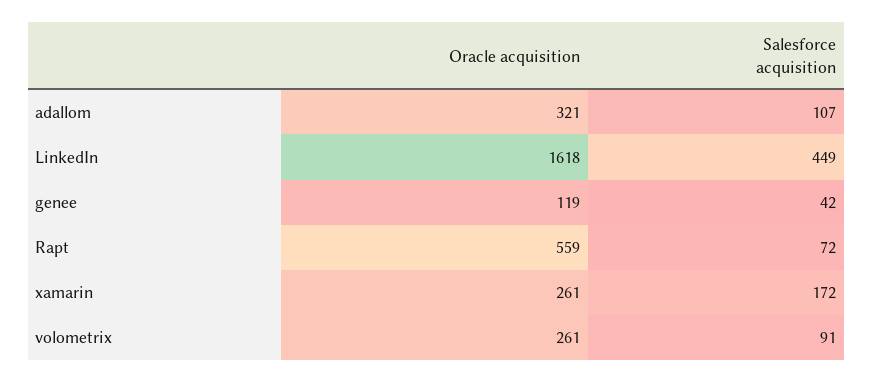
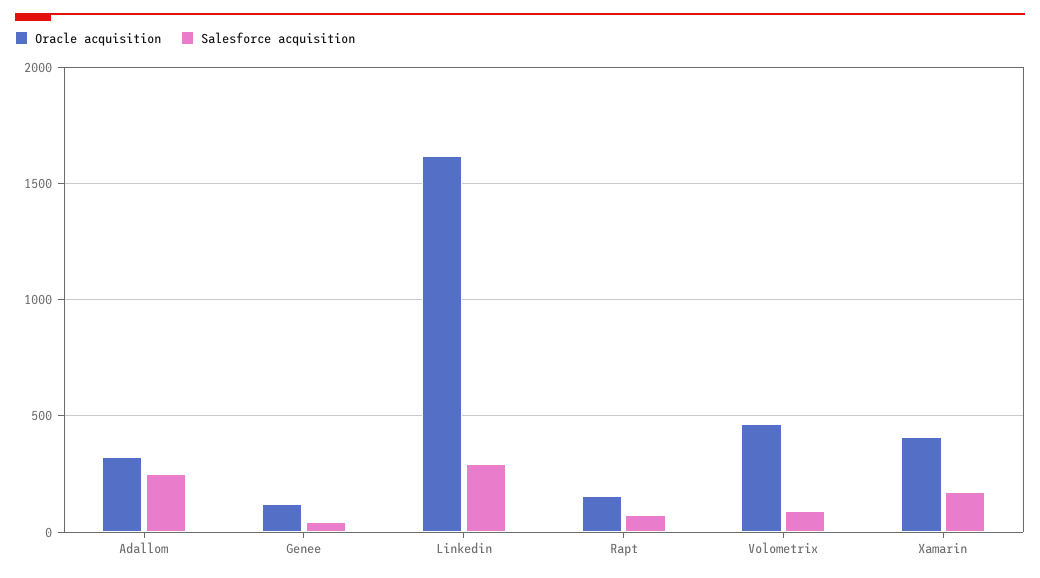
Salesforce acquisition, adallom: 107 -> 250
Salesforce acquisition, LinkedIn: 449 -> 300
Oracle acquisition, Rapt: 559 -> 150
Oracle acquisition, xamarin: 261 -> 400
Oracle acquisition, volometrix: 261 -> 450

